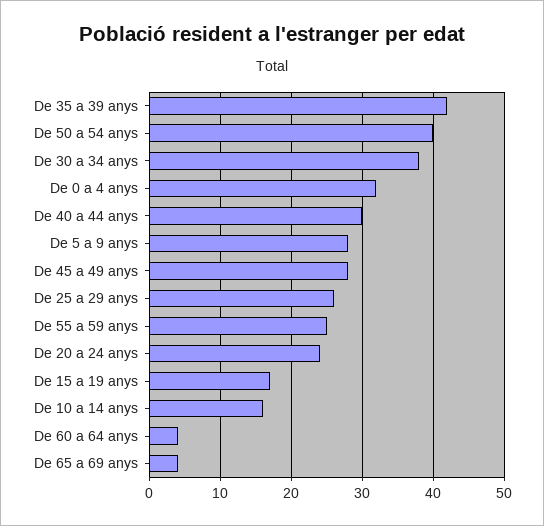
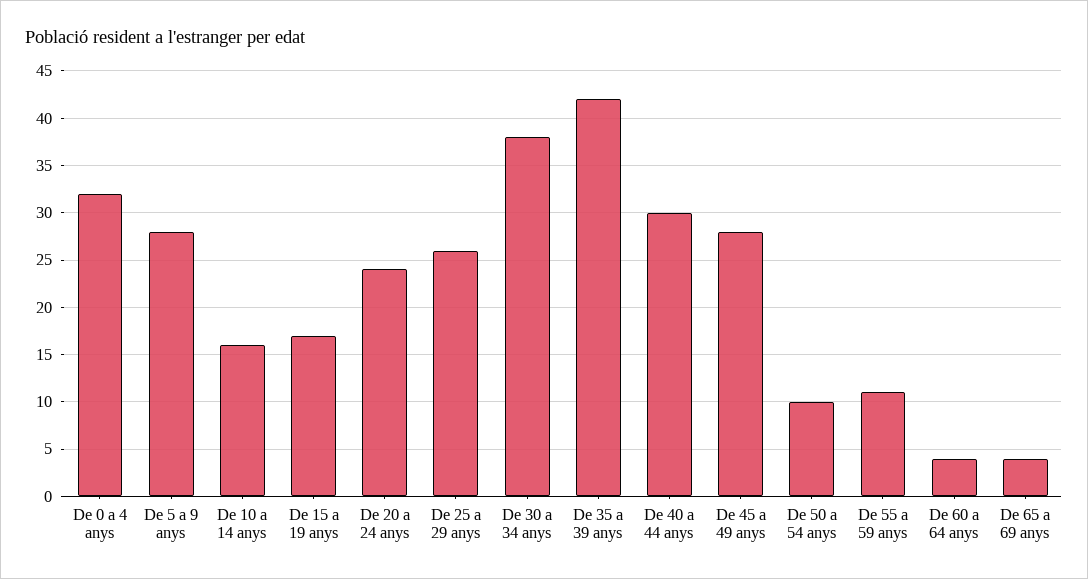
De 50 a 54 anys: 40 -> 10
De 55 a 59 anys: 25 -> 11

